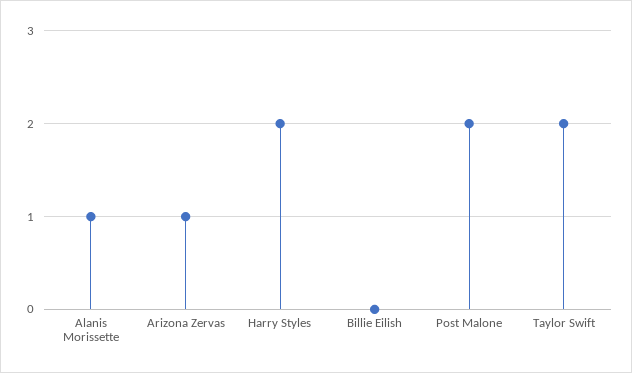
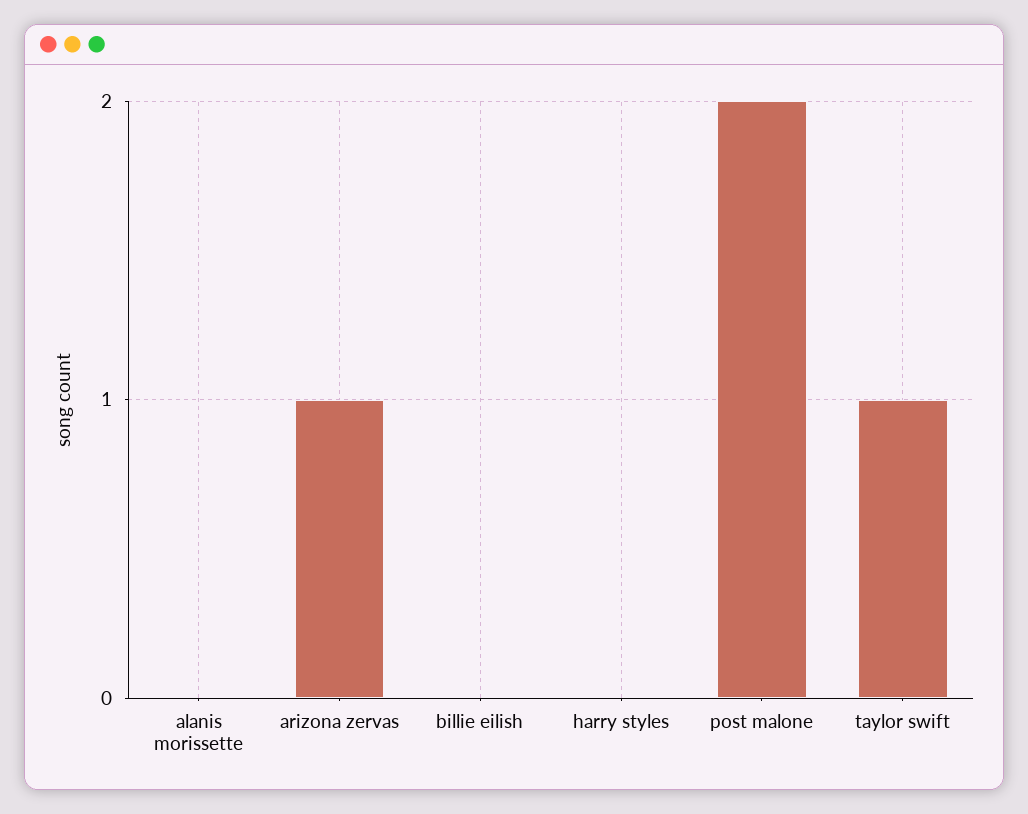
Alanis Morissette: 1 -> 0
Harry Styles: 2 -> 0
Taylor Swift: 2 -> 1

